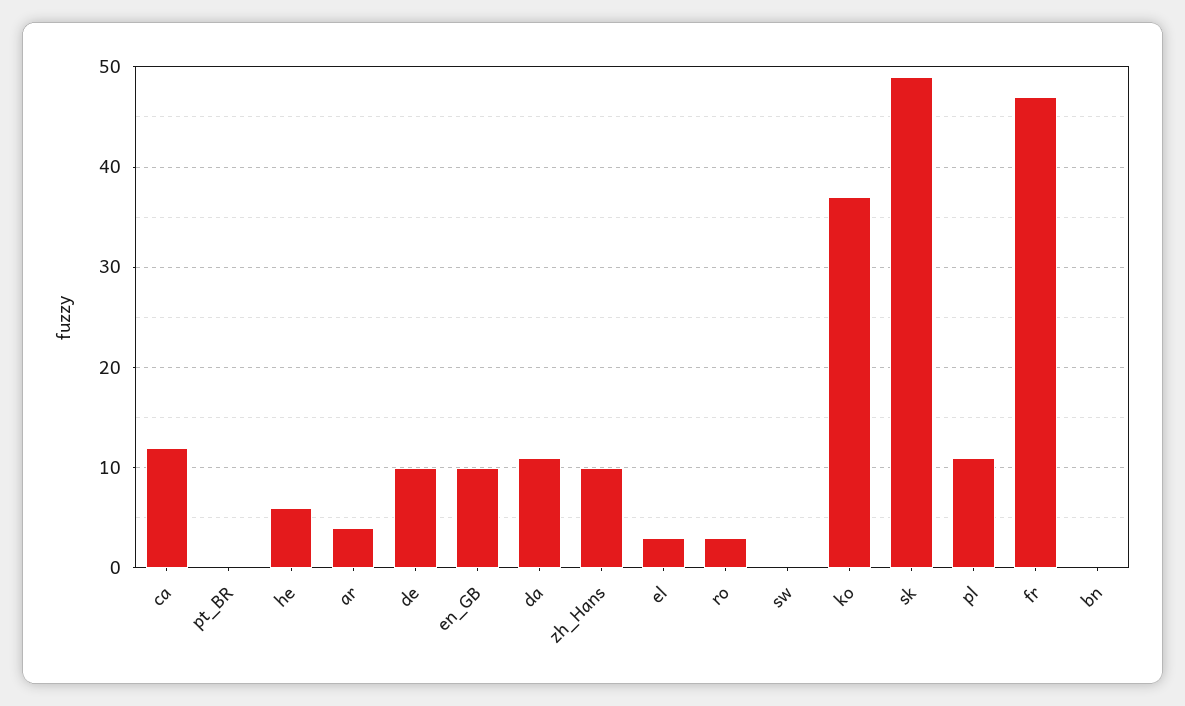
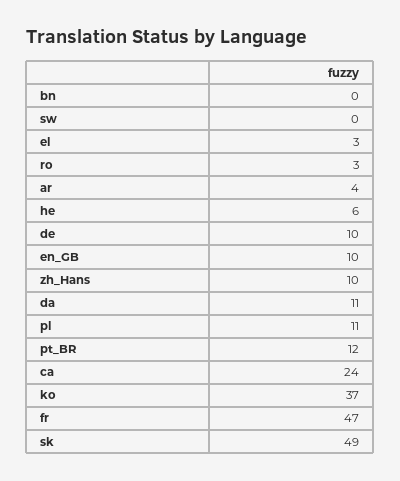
ca: 12 -> 24
pt_BR: 0 -> 12

